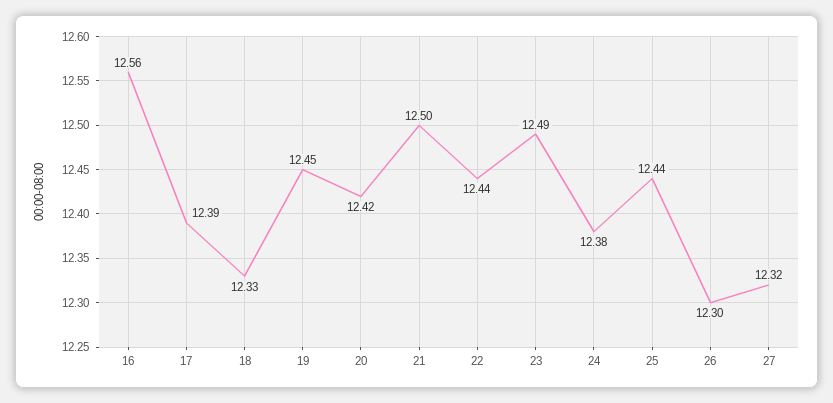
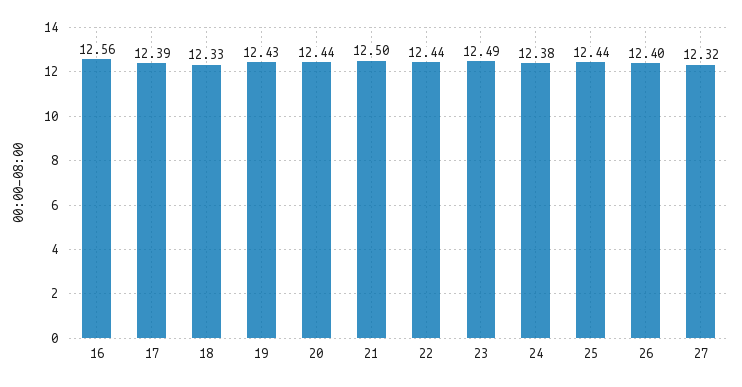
19: 12.45 -> 12.43
20: 12.42 -> 12.44
26: 12.3 -> 12.4

